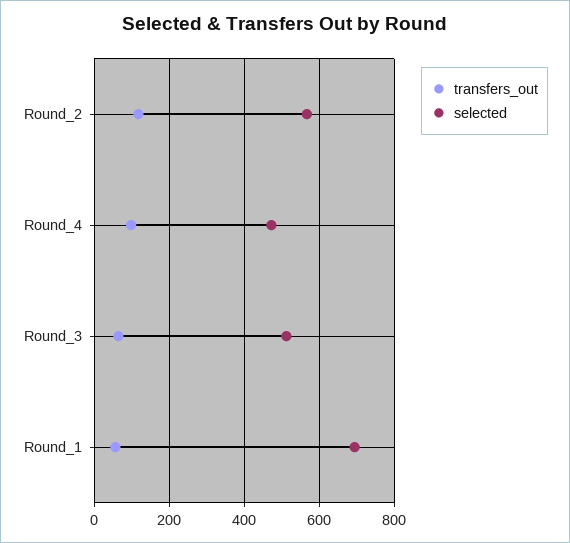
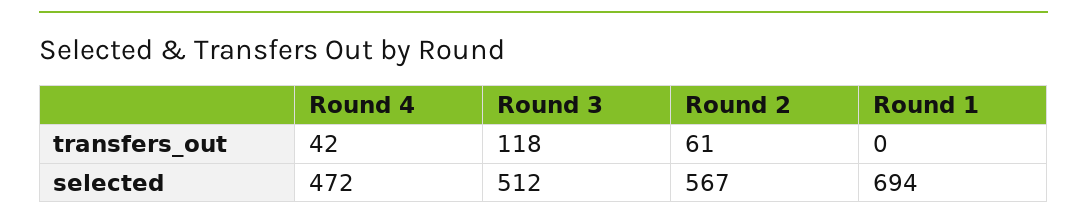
transfers_out, Round_2: 120 -> 61
transfers_out, Round_4: 100 -> 42
transfers_out, Round_3: 60 -> 118
transfers_out, Round_1: 60 -> 0

